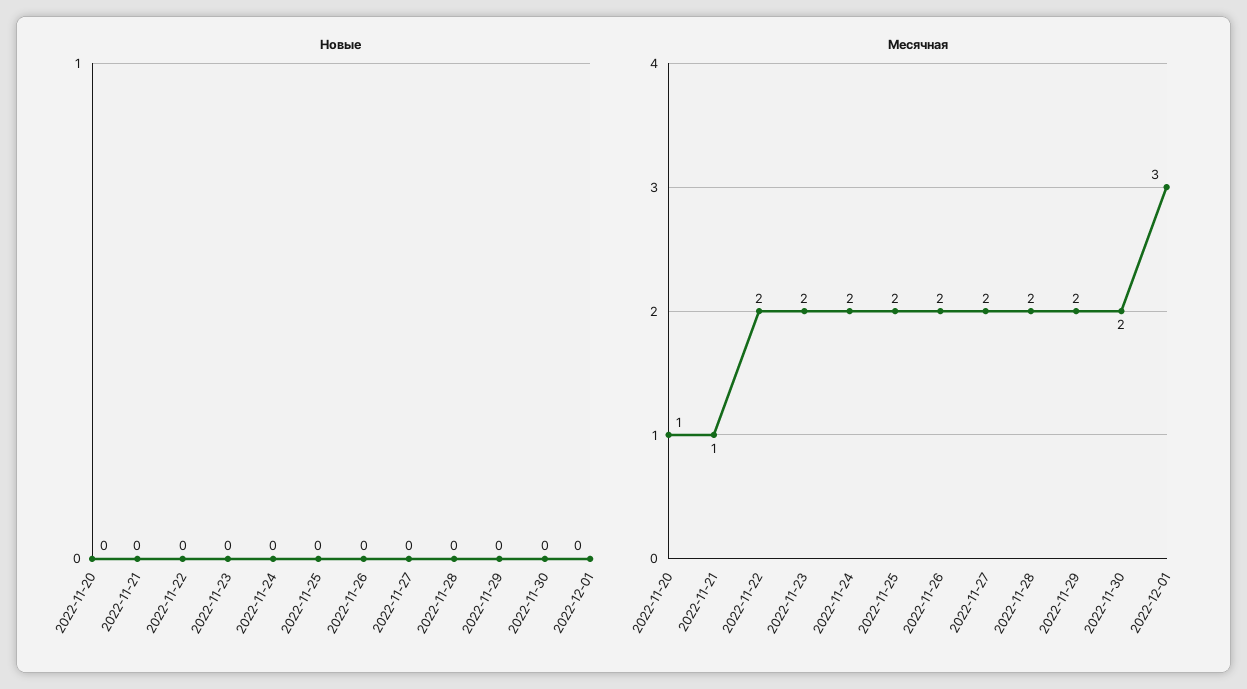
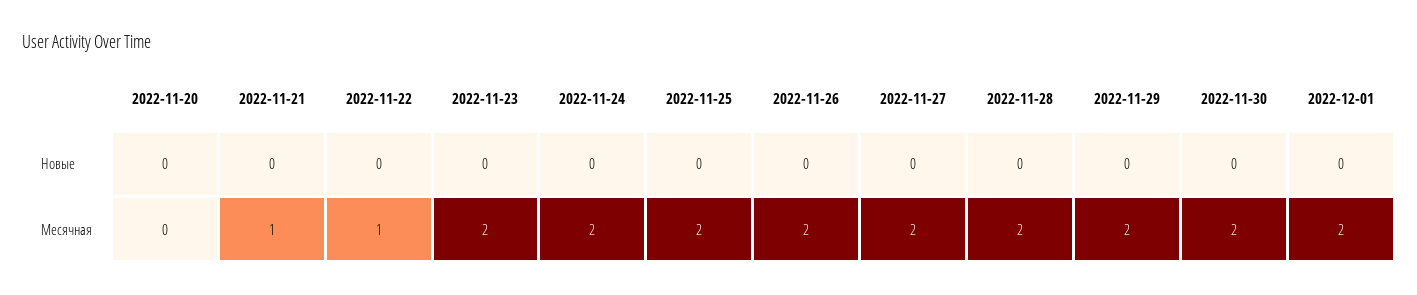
Месячная, 2022-11-20: 1 -> 0
Месячная, 2022-11-22: 2 -> 1
Месячная, 2022-12-01: 3 -> 2

